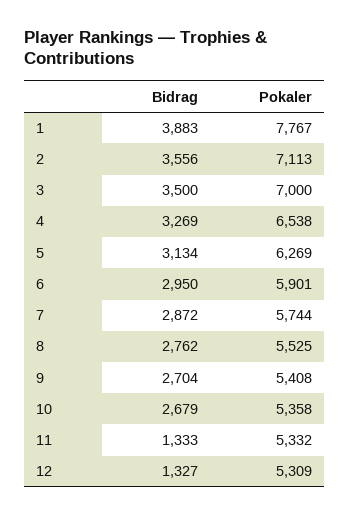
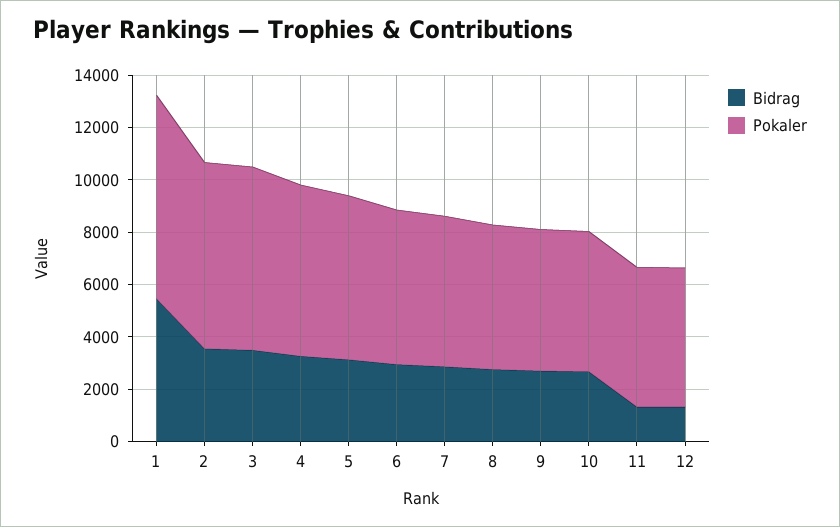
Bidrag, 1: 3883 -> 5500

